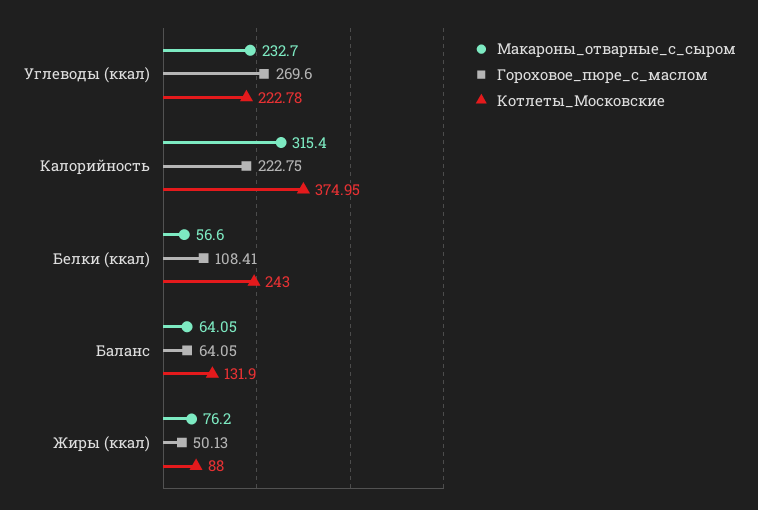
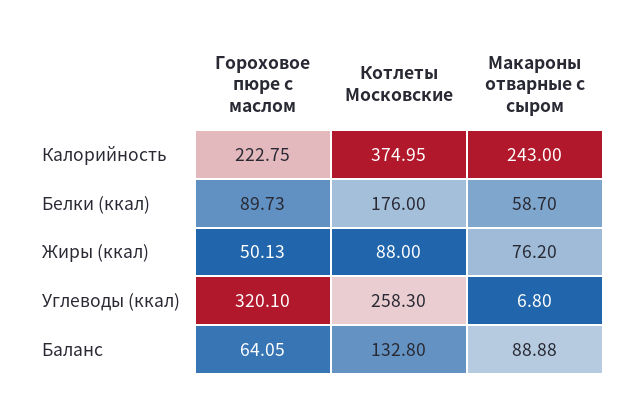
Макароны_отварные_с_сыром, Углеводы (ккал): 232.7 -> 6.8
Гороховое_пюре_с_маслом, Углеводы (ккал): 269.6 -> 320.1
Котлеты_Московские, Углеводы (ккал): 222.78 -> 258.3
Макароны_отварные_с_сыром, Калорийность: 315.4 -> 243
Макароны_отварные_с_сыром, Белки (ккал): 56.6 -> 58.7
Гороховое_пюре_с_маслом, Белки (ккал): 108.41 -> 89.73
Котлеты_Московские, Белки (ккал): 243 -> 176
Макароны_отварные_с_сыром, Баланс: 64.05 -> 88.88
Котлеты_Московские, Баланс: 131.9 -> 132.8

